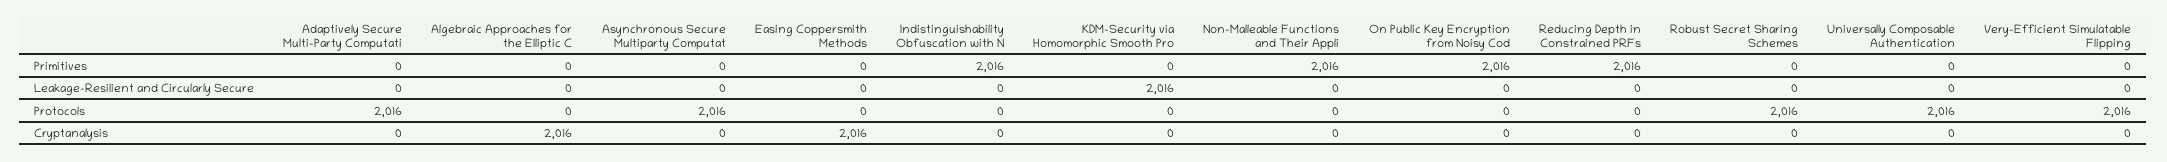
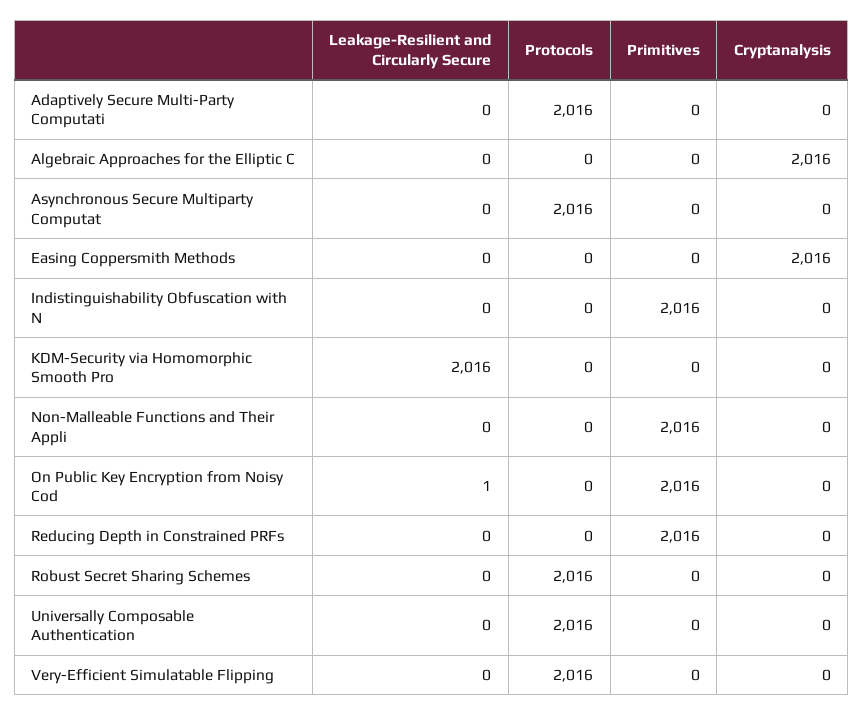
On Public Key Encryption from Noisy Cod, Leakage-Resilient and Circularly Secure: 0 -> 1

